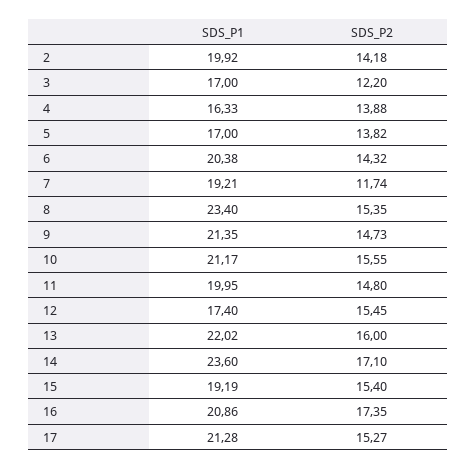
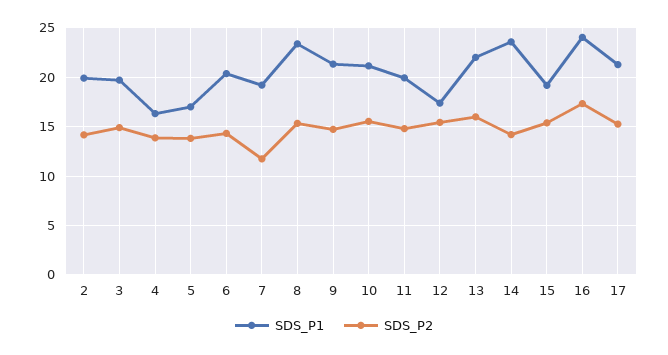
SDS_P1, 3: 17 -> 20
SDS_P2, 3: 12.2 -> 15
SDS_P2, 14: 17.1 -> 14
SDS_P1, 16: 20.86 -> 24

